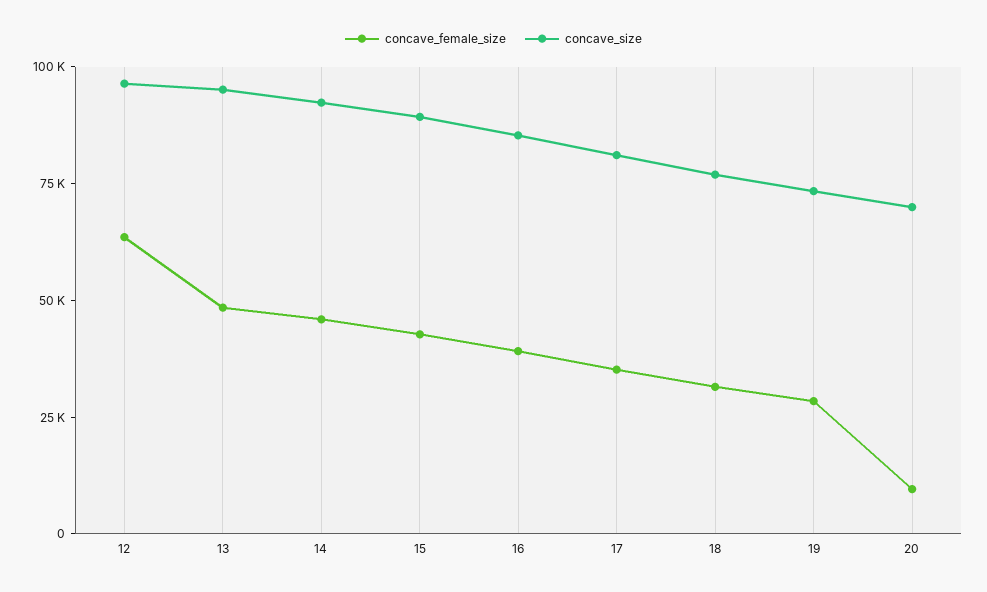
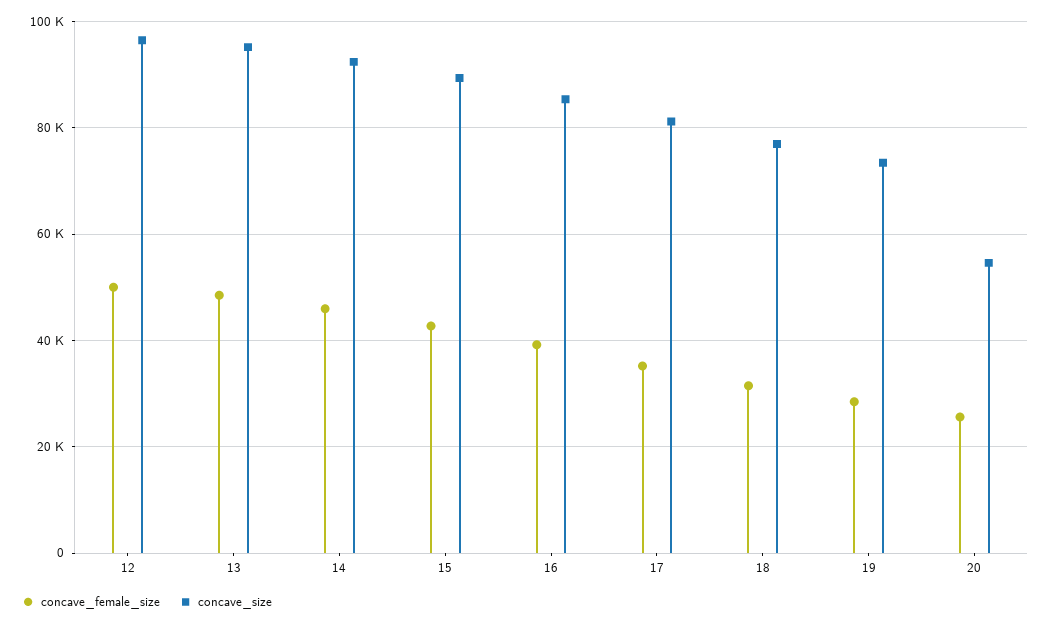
concave_female_size, 12: 65000 -> 50000
concave_female_size, 20: 10000 -> 26000
concave_size, 20: 70000 -> 54000

